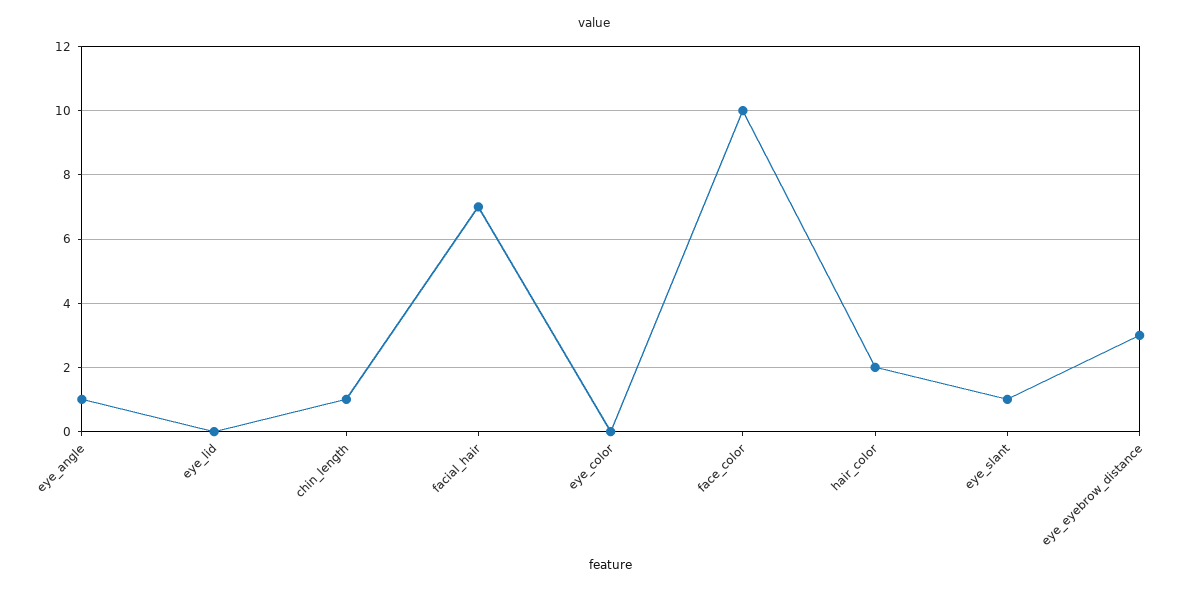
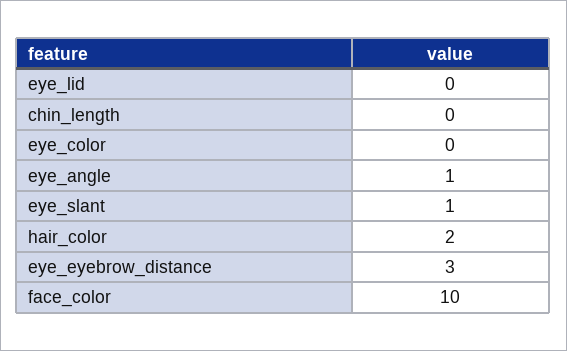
chin_length: 1 -> 0
facial_hair: 7 -> none

